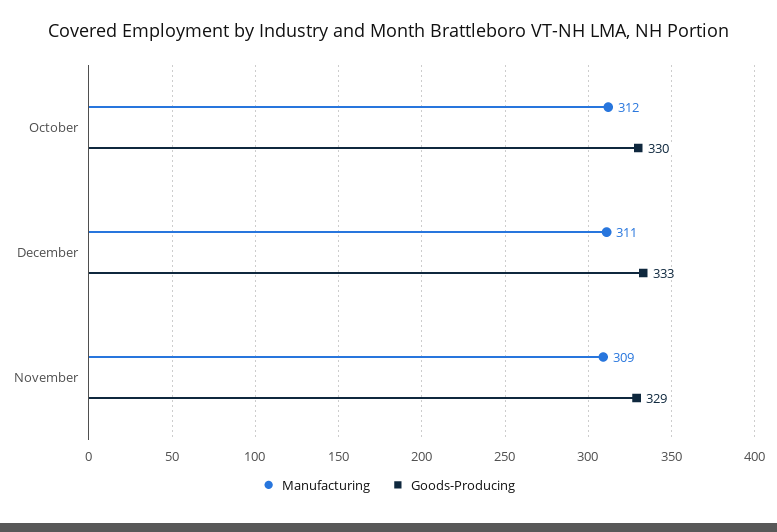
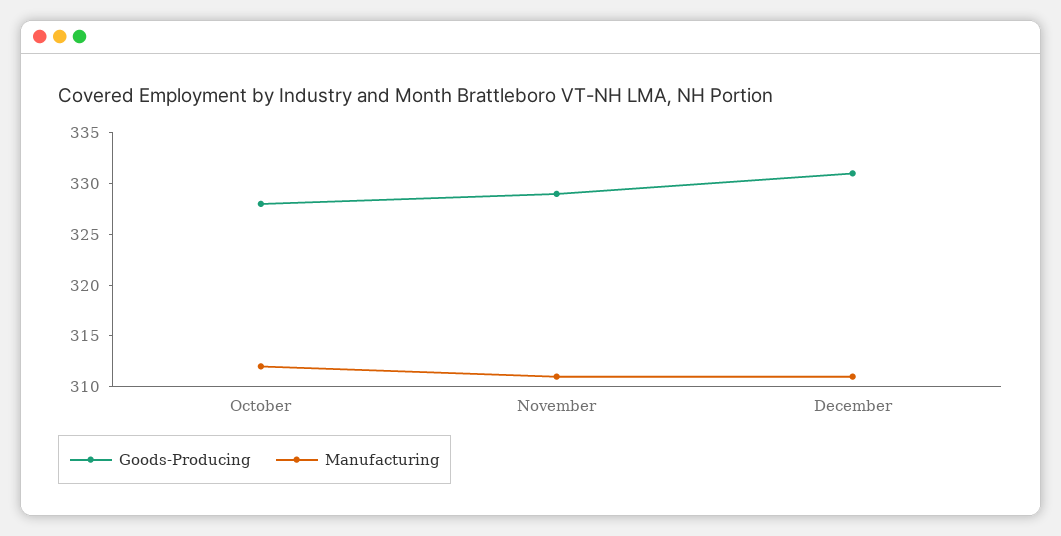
Goods-Producing, October: 330 -> 328
Goods-Producing, December: 333 -> 331
Manufacturing, November: 309 -> 311

